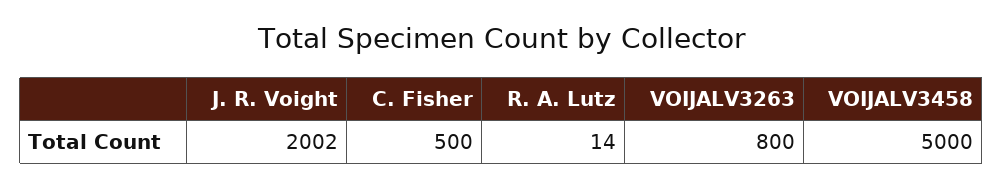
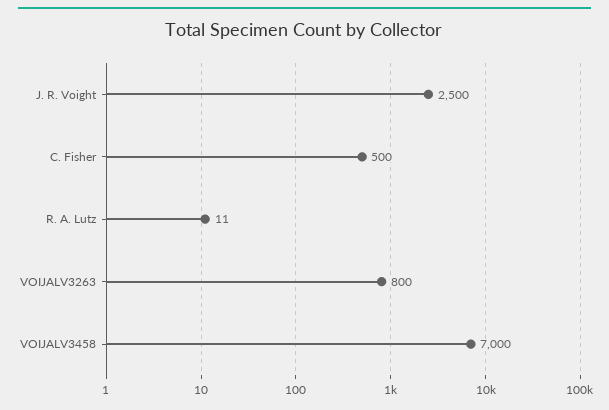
J. R. Voight: 2002 -> 2500
R. A. Lutz: 14 -> 11
VOIJALV3458: 5000 -> 7000

